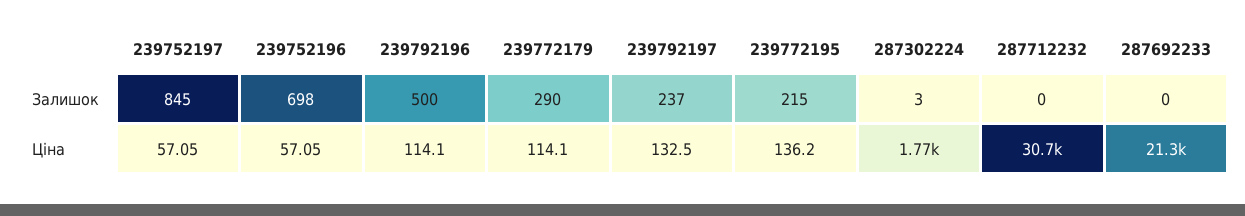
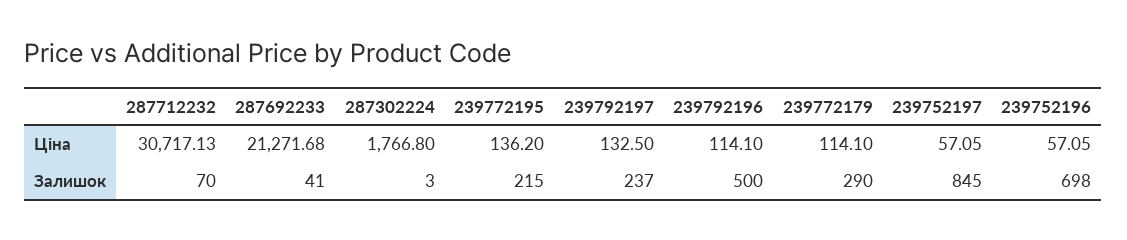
287712232, Залишок: 0 -> 70
287692233, Залишок: 0 -> 41

